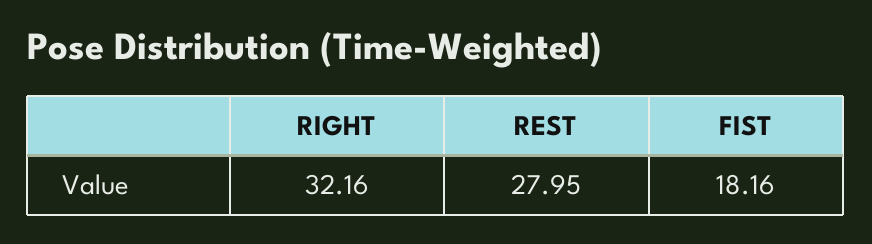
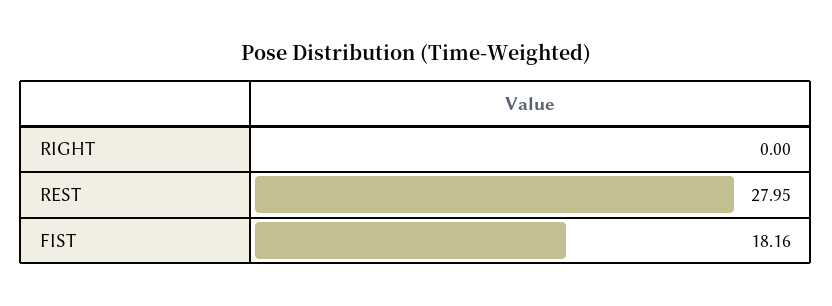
RIGHT: 32.16 -> 0

